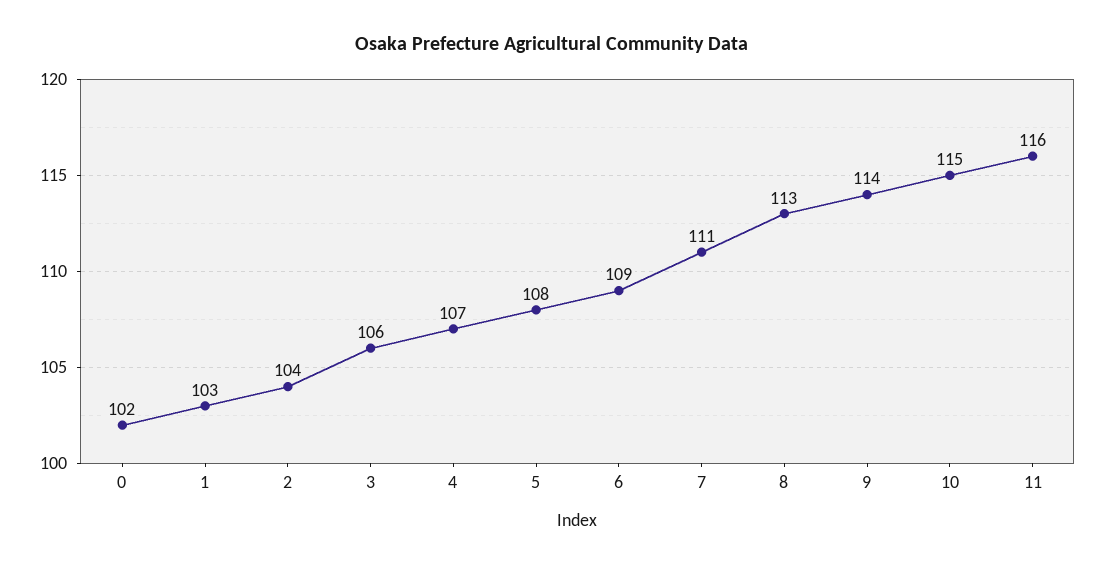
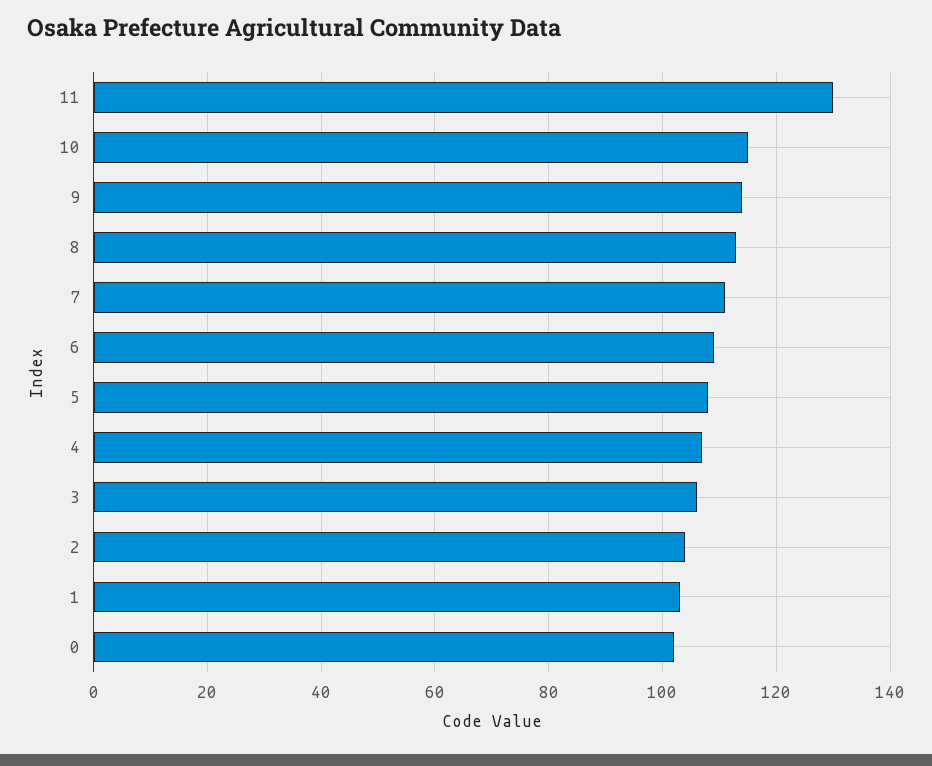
11: 116 -> 130

